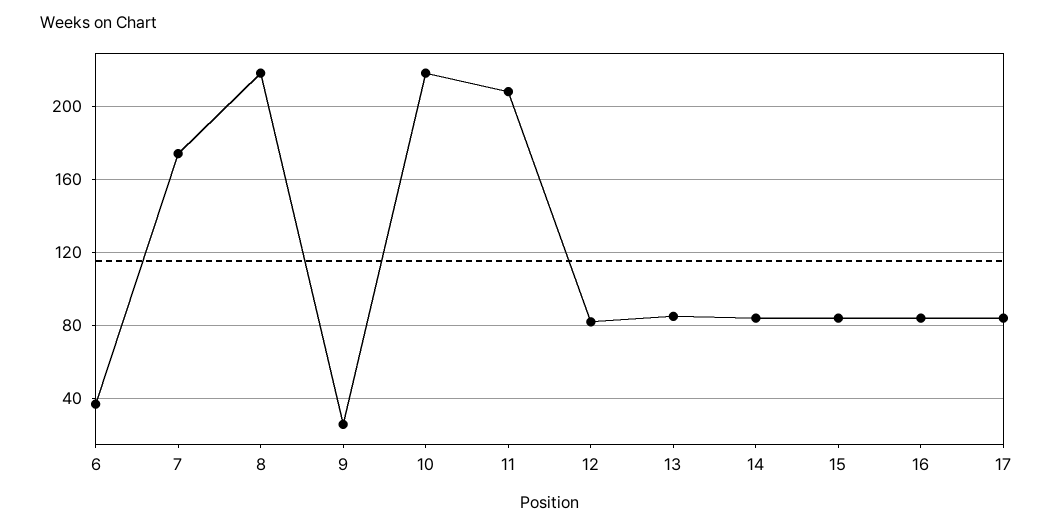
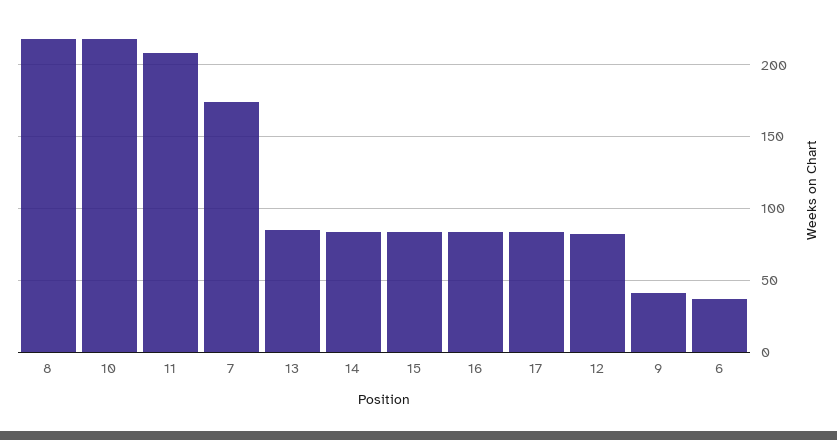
9: 25 -> 40

